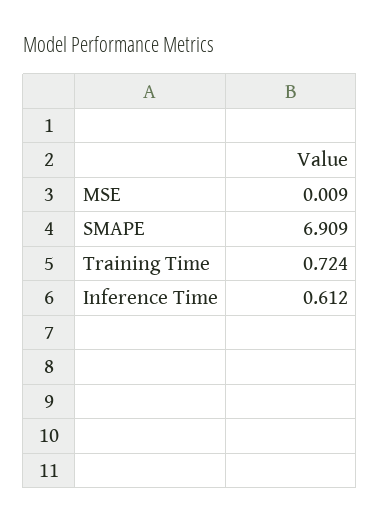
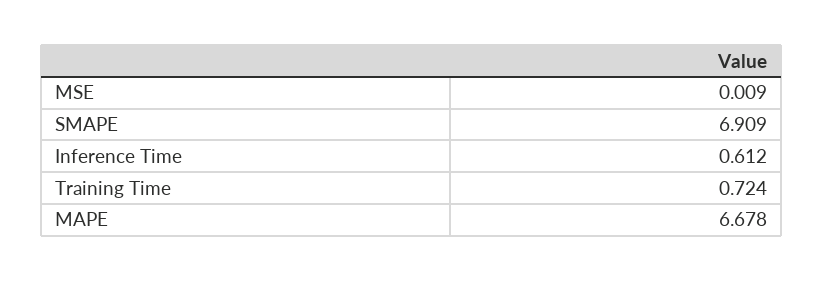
MAPE: none -> 6.678

